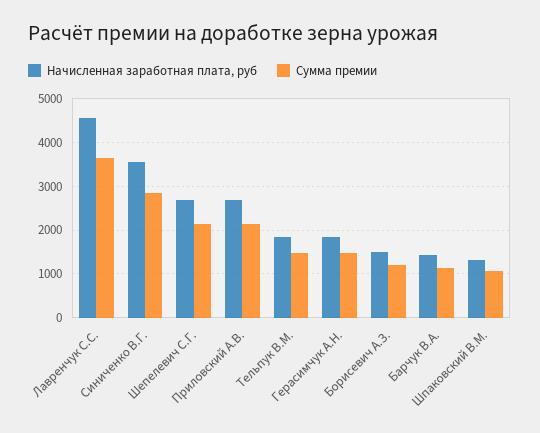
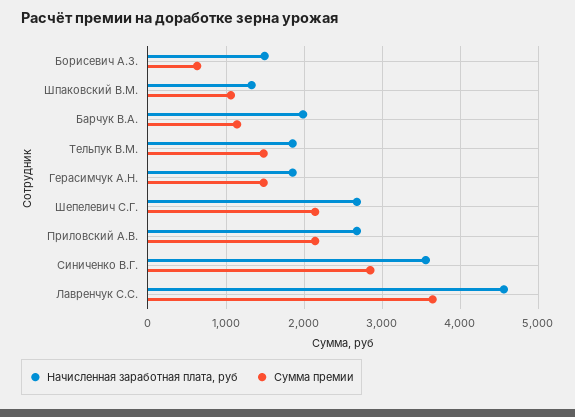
Сумма премии, Борисевич А.З.: 1200 -> 600
Начисленная заработная плата, руб, Барчук В.А.: 1400 -> 2000

